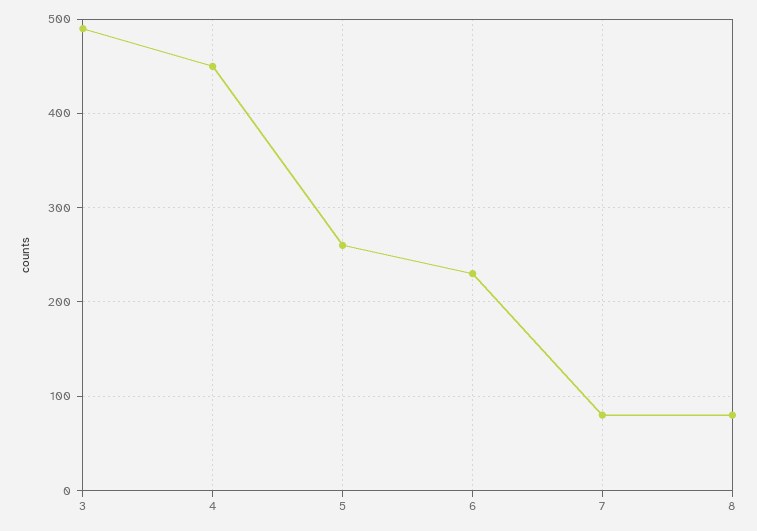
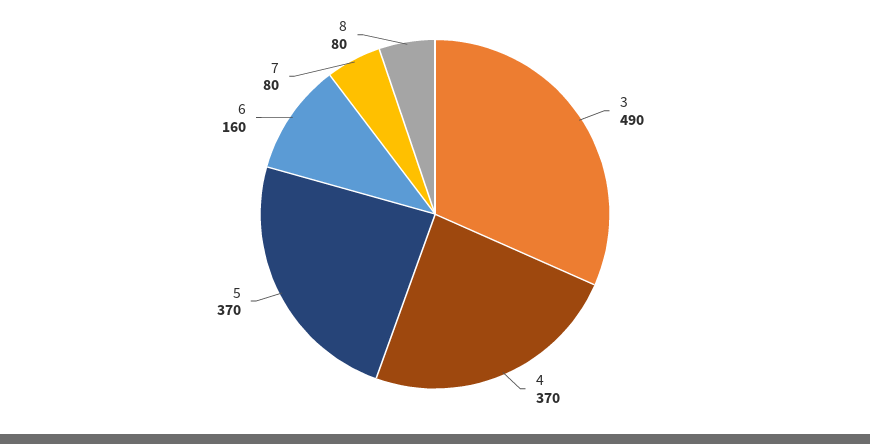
4: 450 -> 370
5: 260 -> 370
6: 230 -> 160

